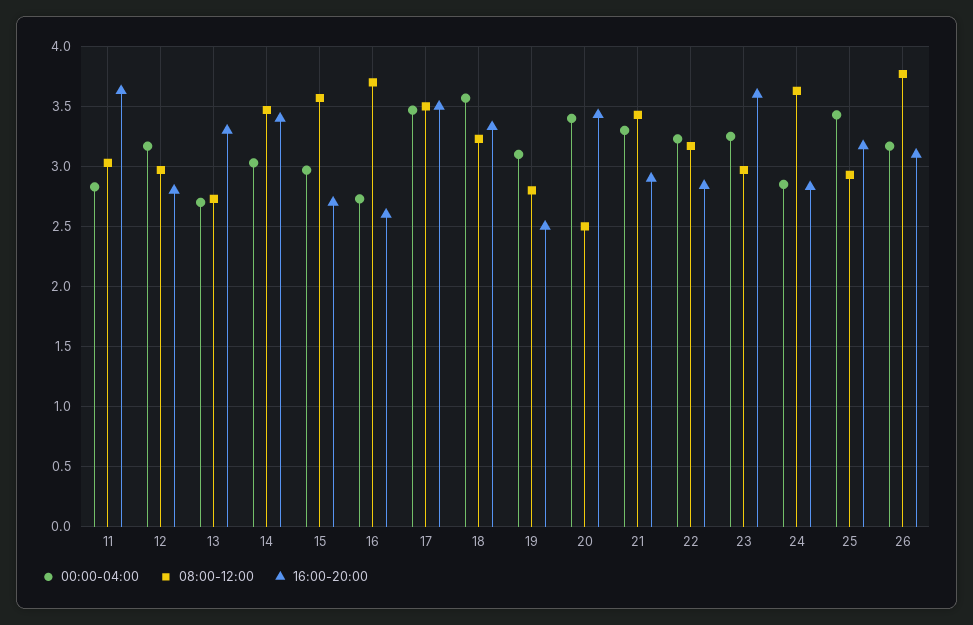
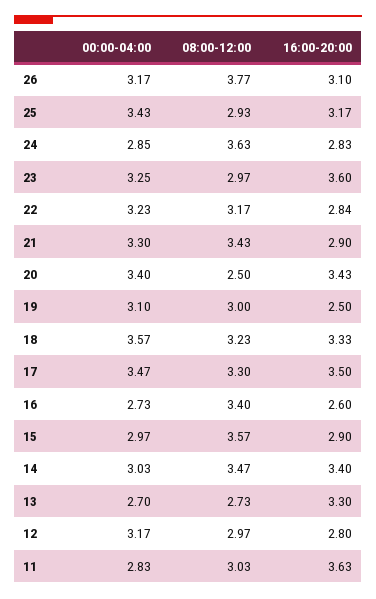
16:00-20:00, 15: 2.7 -> 2.9
08:00-12:00, 16: 3.7 -> 3.4
08:00-12:00, 17: 3.5 -> 3.3
08:00-12:00, 19: 2.8 -> 3

